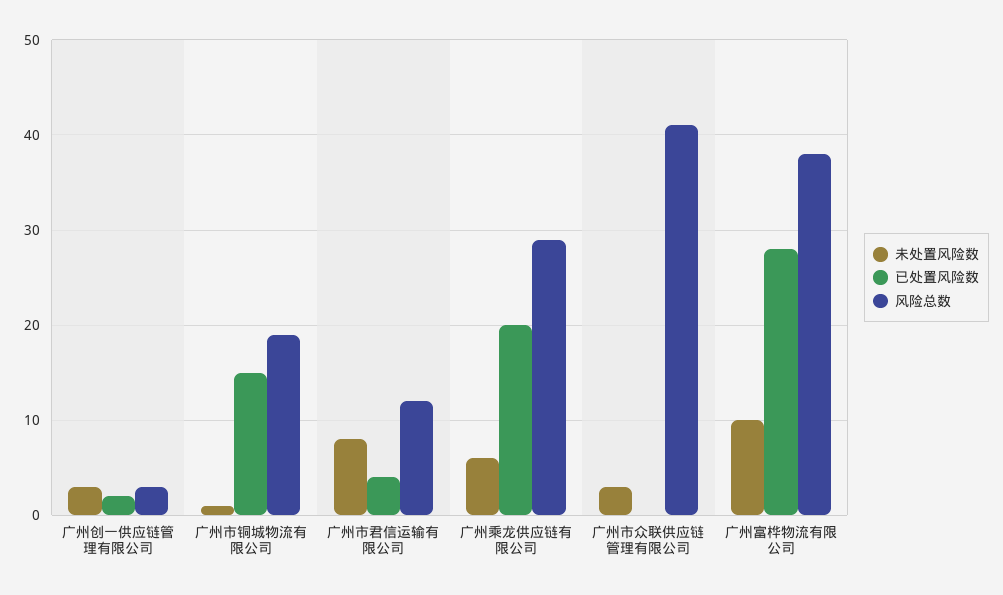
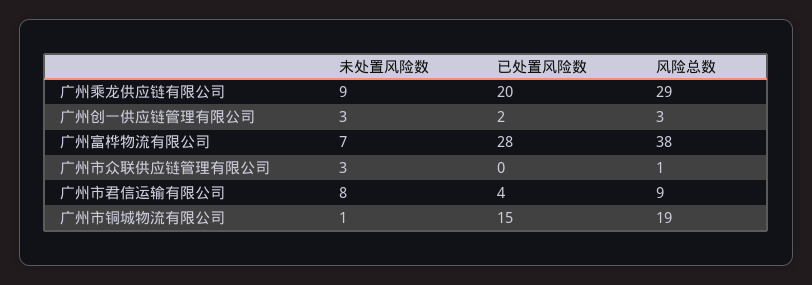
风险总数, 广州市君信运输有限公司: 12 -> 9
未处置风险数, 广州乘龙供应链有限公司: 6 -> 9
风险总数, 广州市众联供应链管理有限公司: 41 -> 1
未处置风险数, 广州富桦物流有限公司: 10 -> 7

